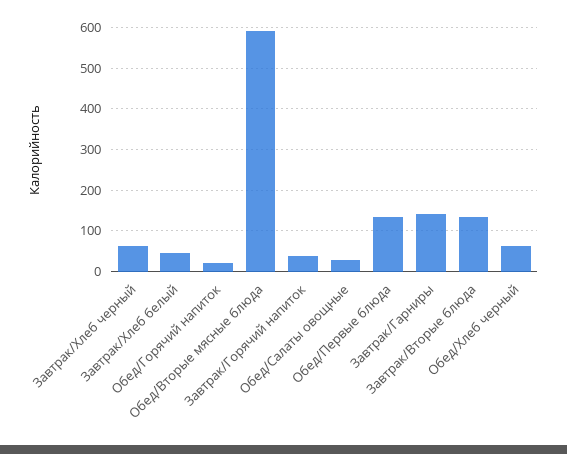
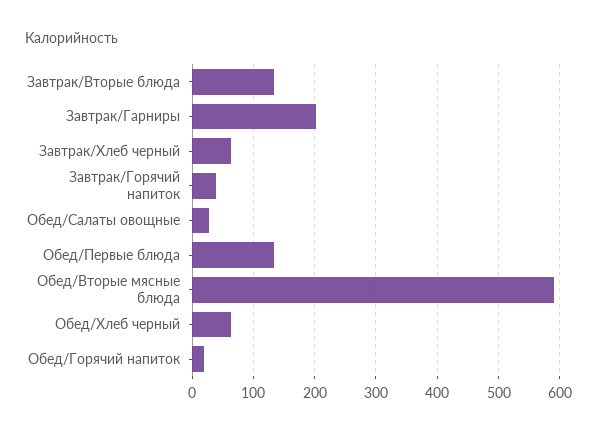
Завтрак/Хлеб белый: 40 -> none
Завтрак/Гарниры: 140 -> 200

